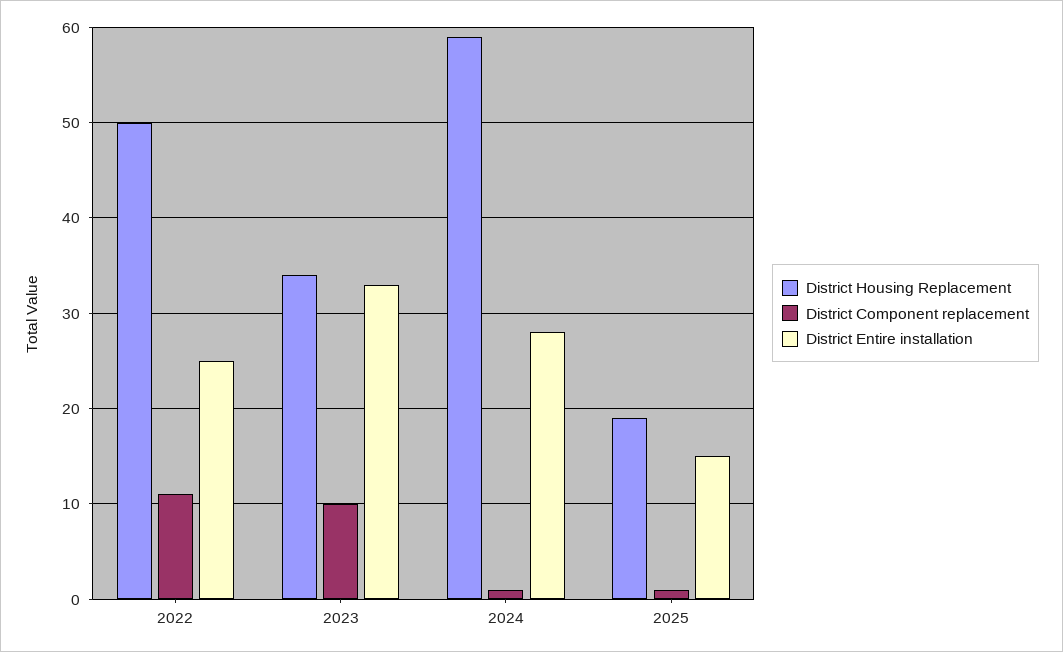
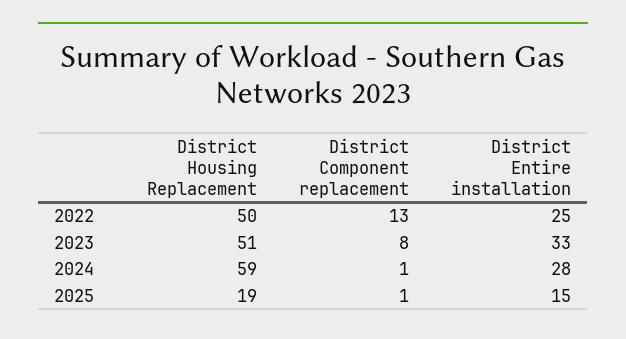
District Component replacement, 2022: 11 -> 13
District Housing Replacement, 2023: 34 -> 51
District Component replacement, 2023: 10 -> 8

